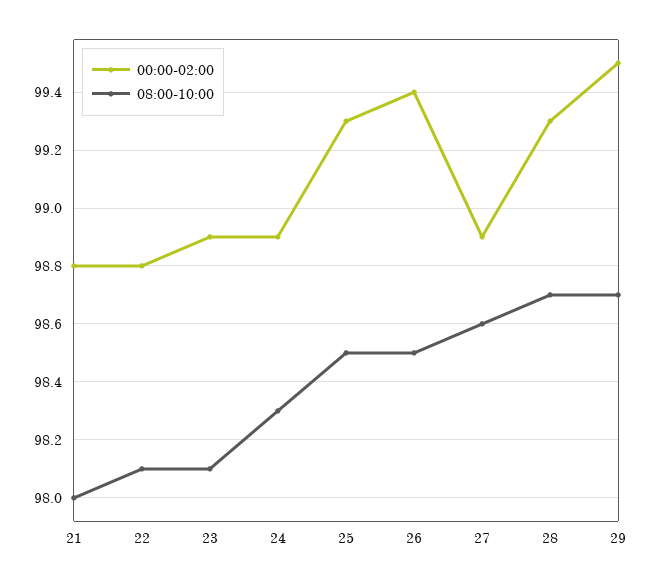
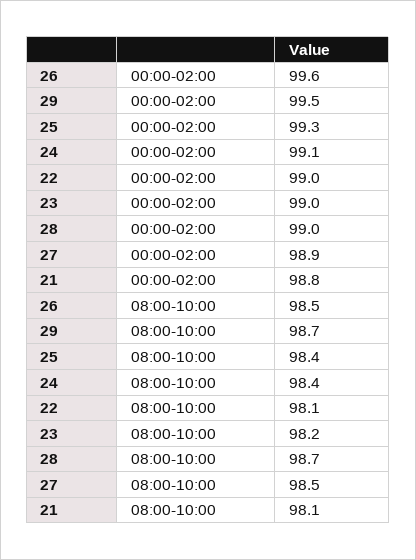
08:00-10:00, 21: 98 -> 98.1
00:00-02:00, 22: 98.8 -> 99
00:00-02:00, 23: 98.9 -> 99
08:00-10:00, 23: 98.1 -> 98.2
00:00-02:00, 24: 98.9 -> 99.1
08:00-10:00, 24: 98.3 -> 98.4
08:00-10:00, 25: 98.5 -> 98.4
00:00-02:00, 26: 99.4 -> 99.6
08:00-10:00, 27: 98.6 -> 98.5
00:00-02:00, 28: 99.3 -> 99

